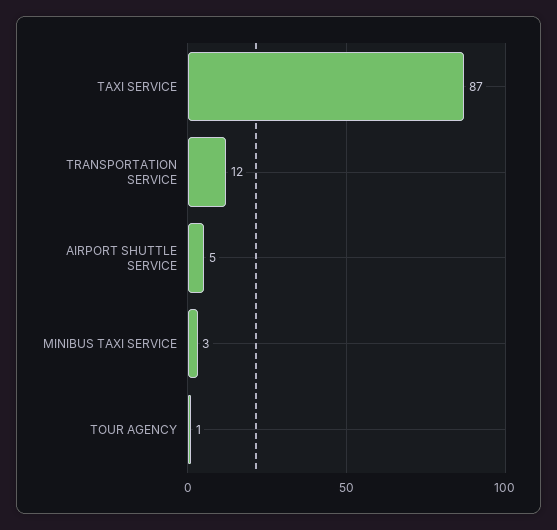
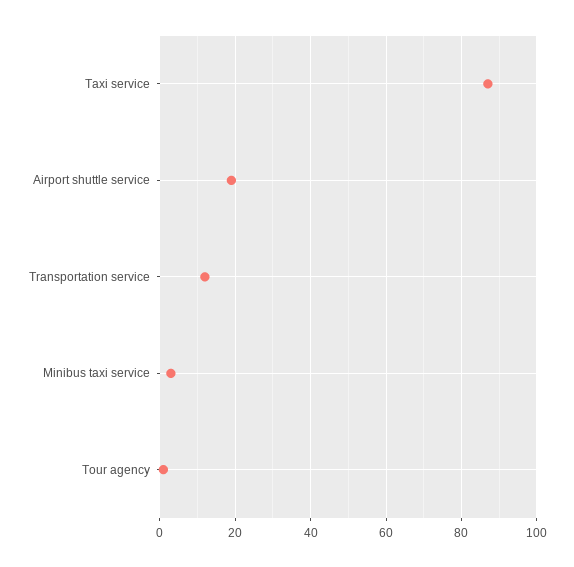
AIRPORT SHUTTLE SERVICE: 5 -> 20

